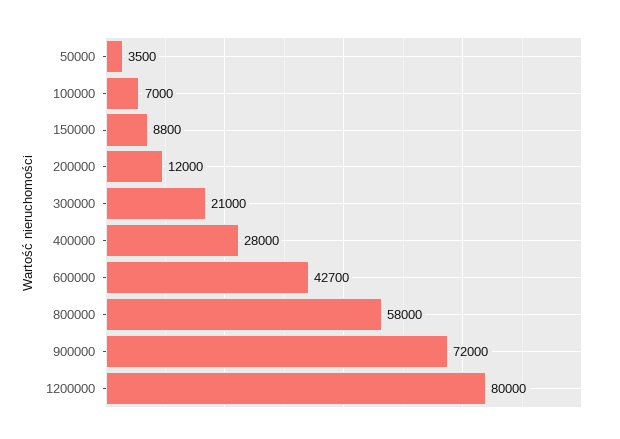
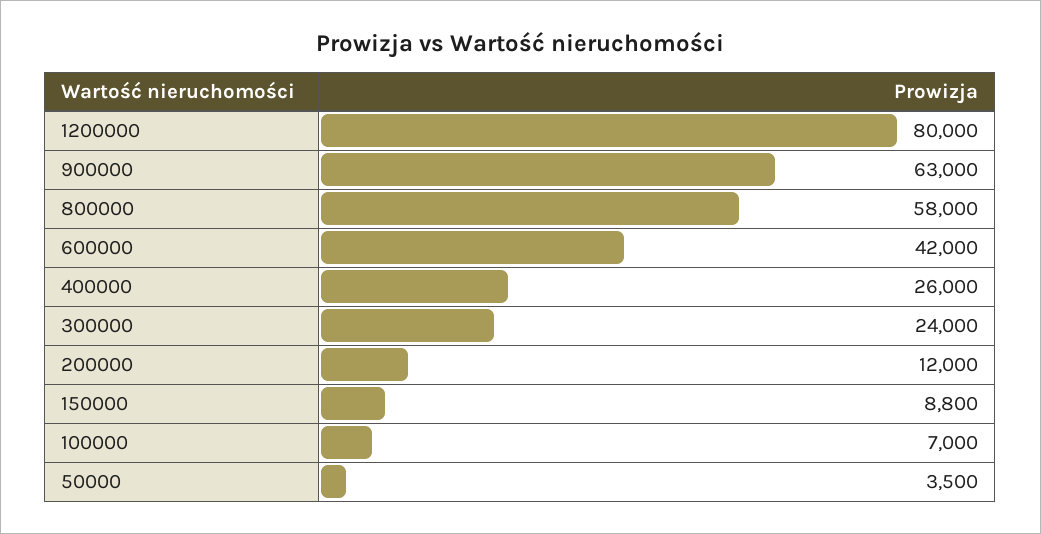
300000: 21000 -> 24000
400000: 28000 -> 26000
600000: 42700 -> 42000
900000: 72000 -> 63000

